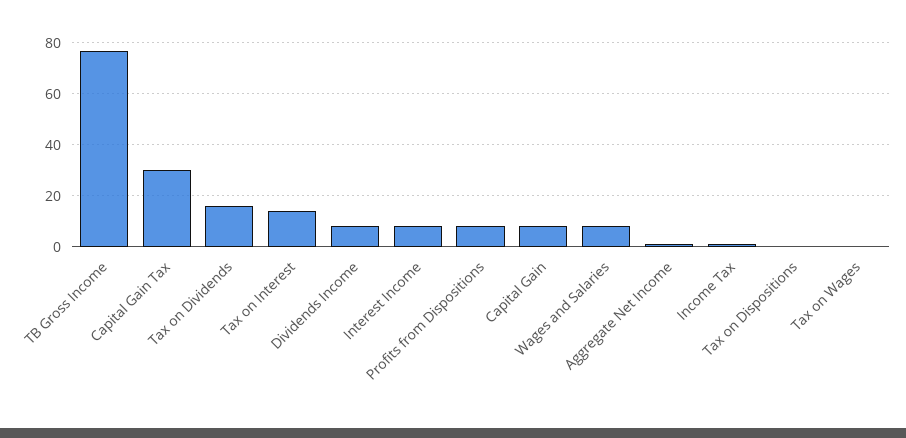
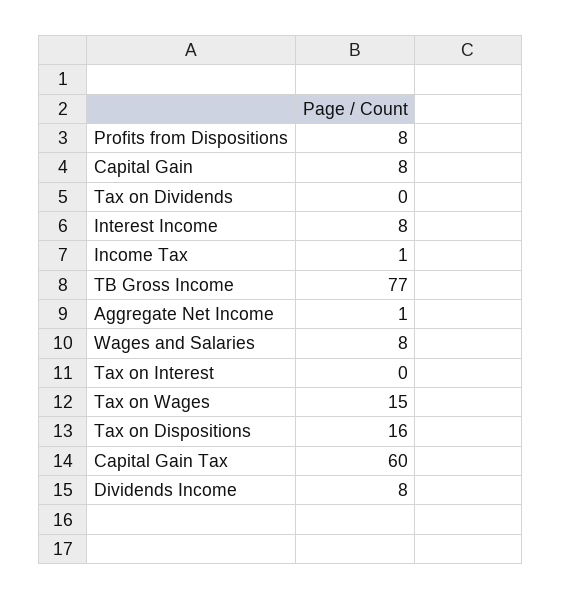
Capital Gain Tax: 30 -> 60
Tax on Dividends: 15 -> 0
Tax on Interest: 15 -> 0
Tax on Dispositions: 0 -> 16
Tax on Wages: 0 -> 15

